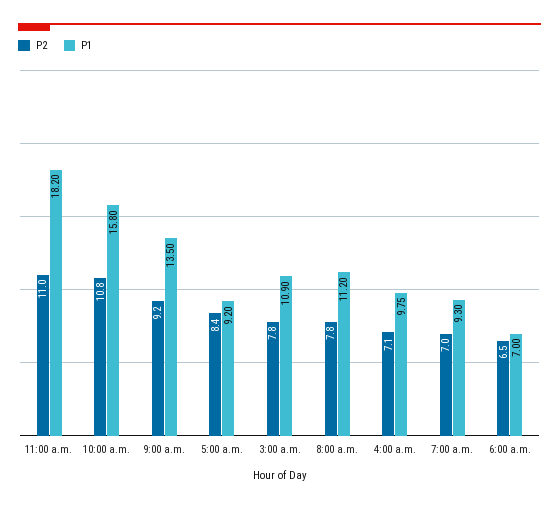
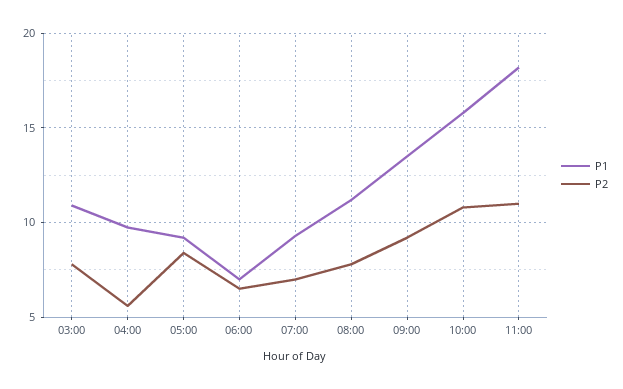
P2, 4:00 a.m.: 7.1 -> 5.5

